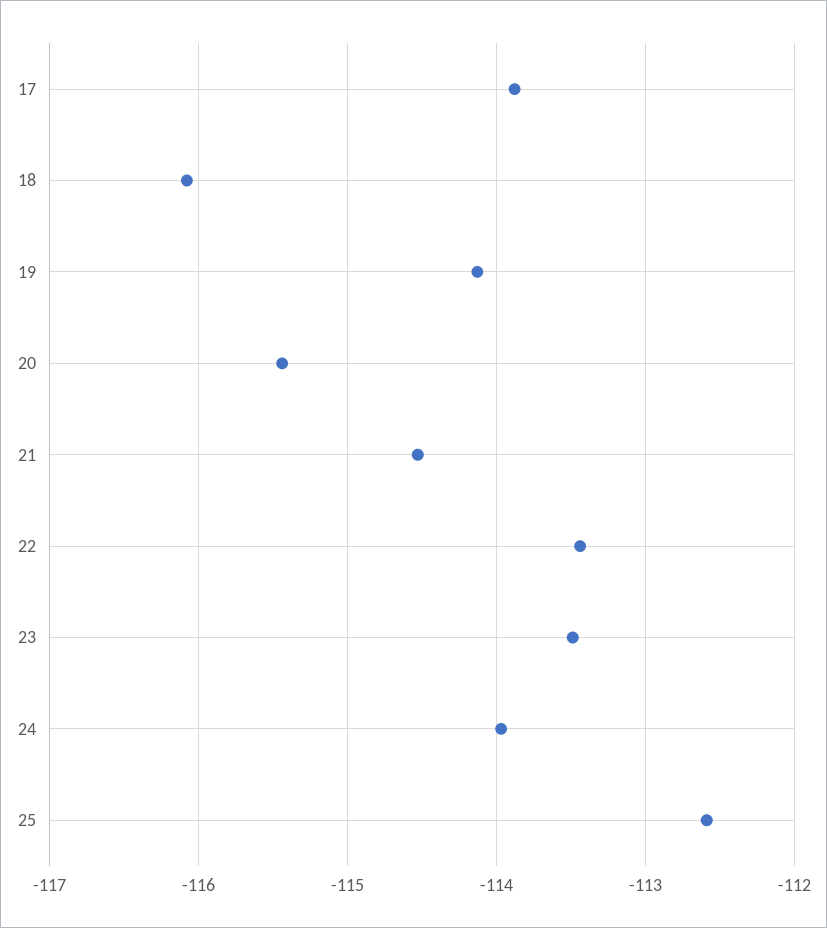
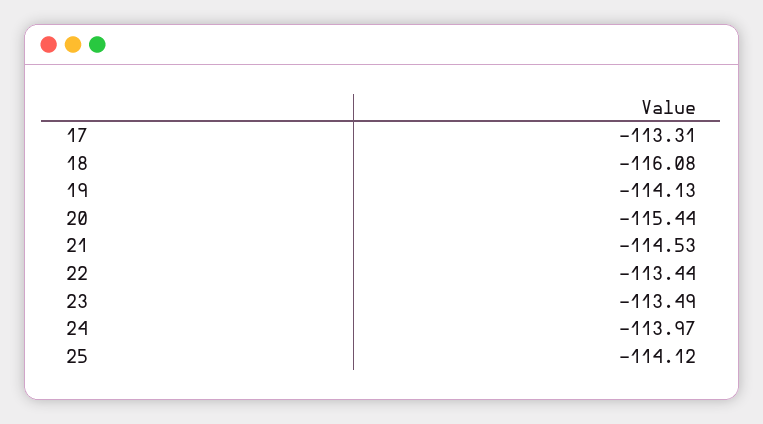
17: -113.9 -> -113.31
25: -112.6 -> -114.12

